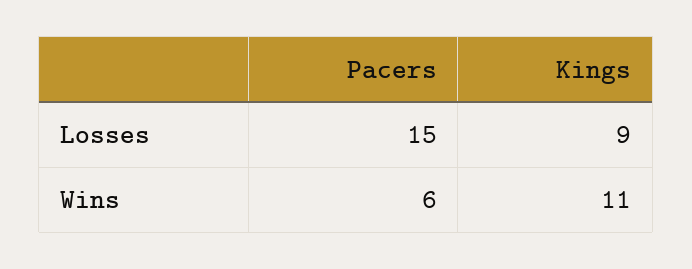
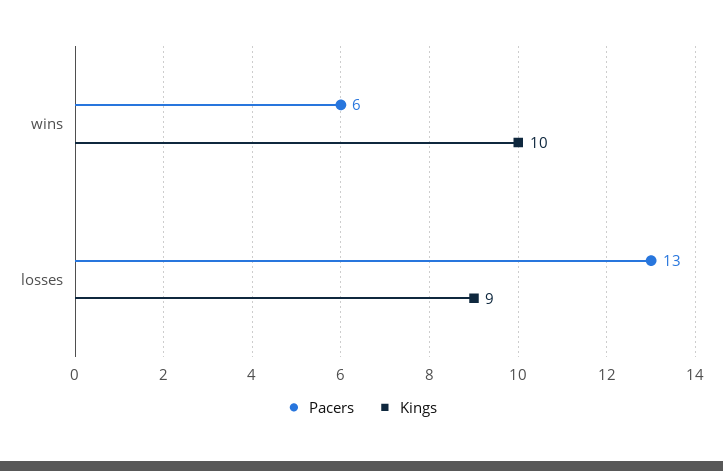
Pacers, Losses: 15 -> 13
Kings, Wins: 11 -> 10

